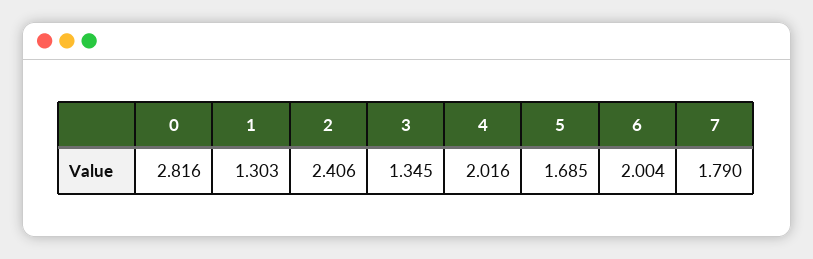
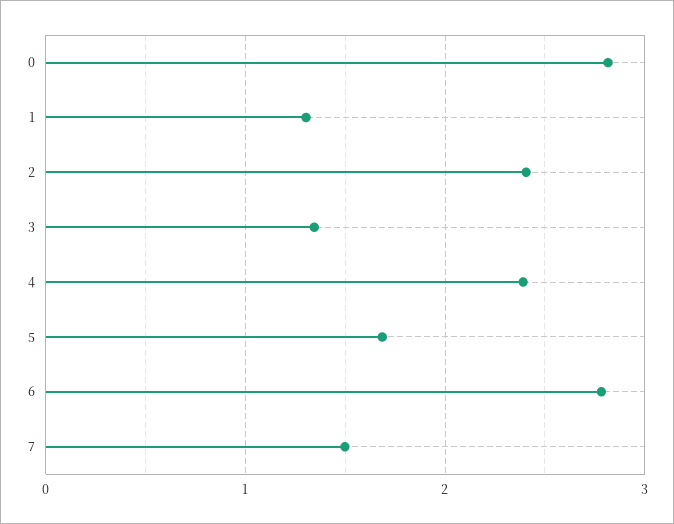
4: 2.016 -> 2.4
6: 2.004 -> 2.8
7: 1.79 -> 1.5

